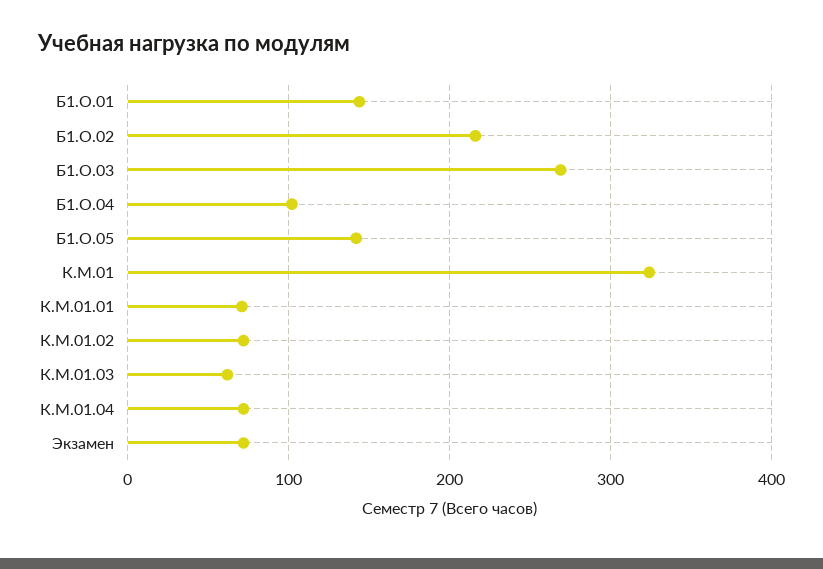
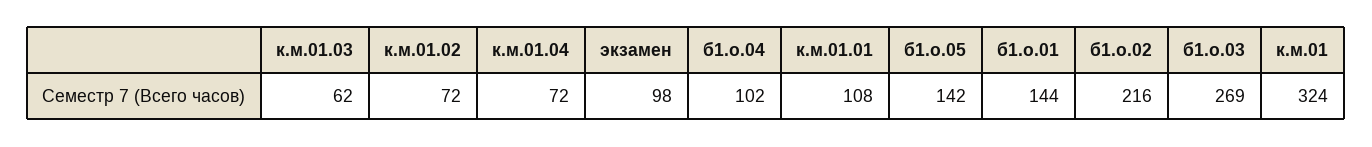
К.М.01.01: 70 -> 108
Экзамен: 70 -> 98

